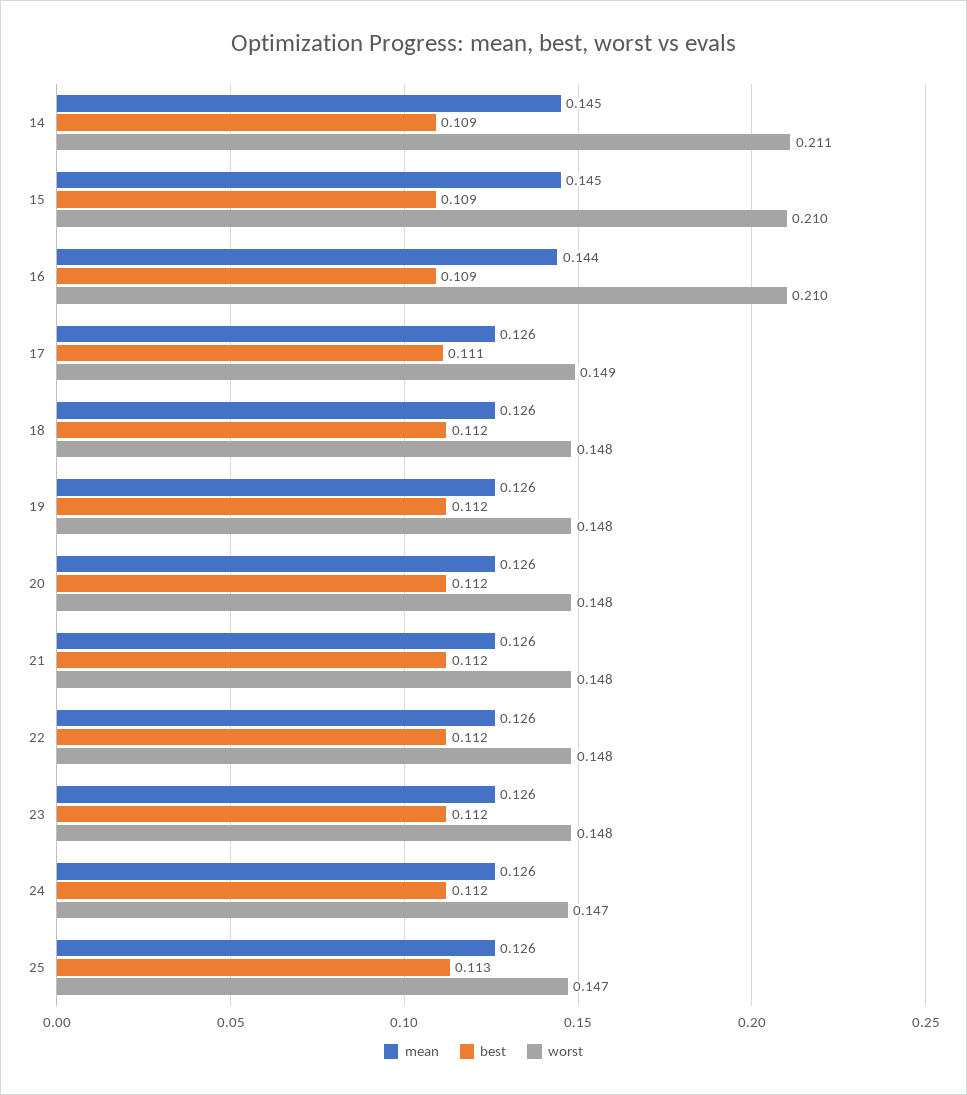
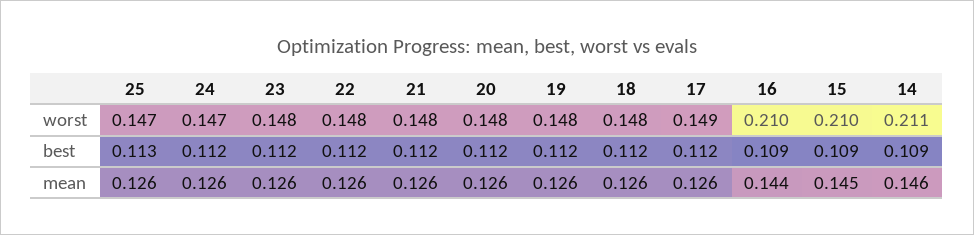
mean, 14: 0.145 -> 0.146
best, 17: 0.111 -> 0.112

